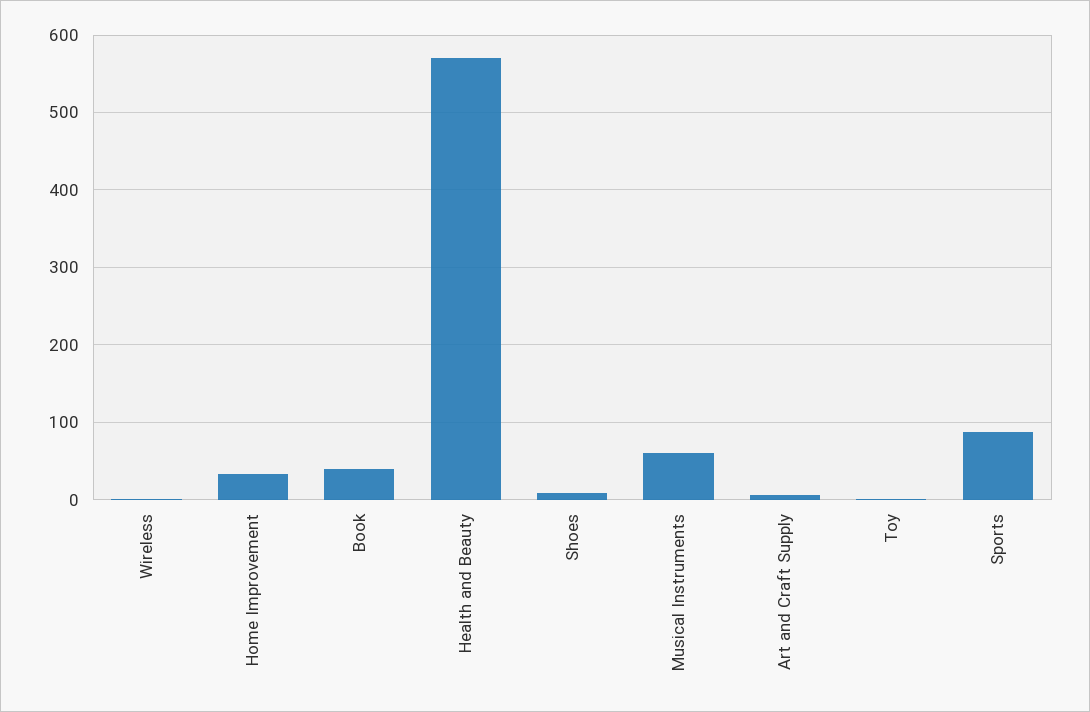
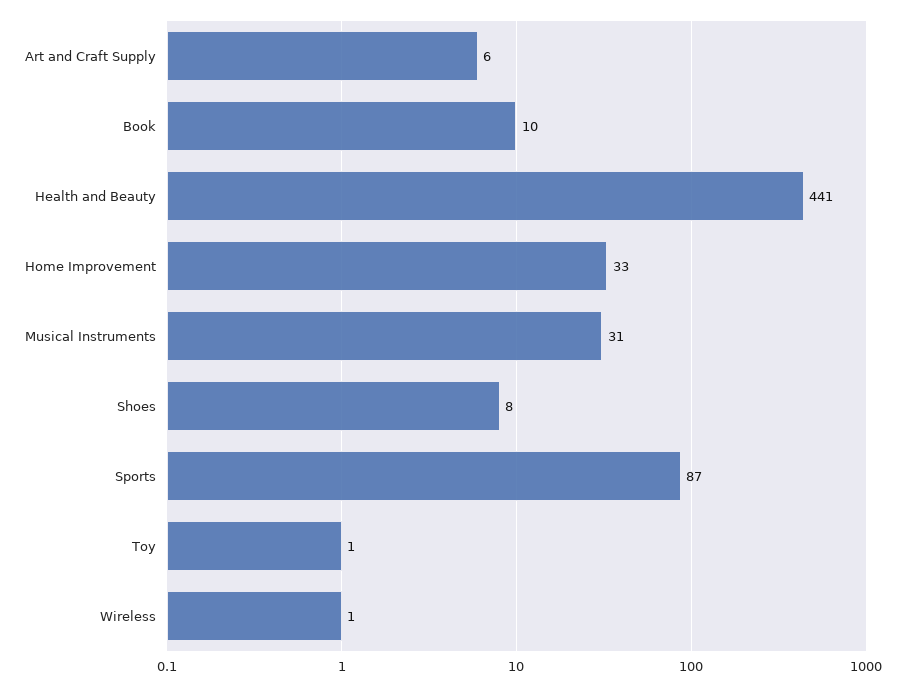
Book: 40 -> 10
Health and Beauty: 570 -> 441
Musical Instruments: 60 -> 31

